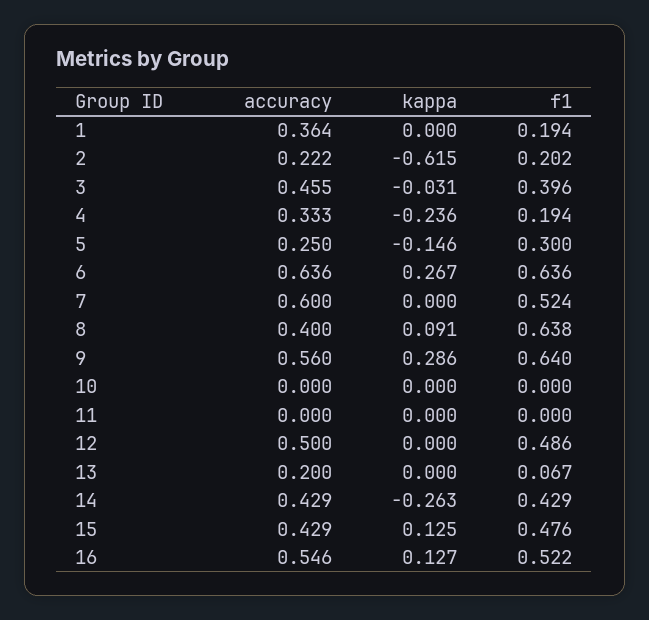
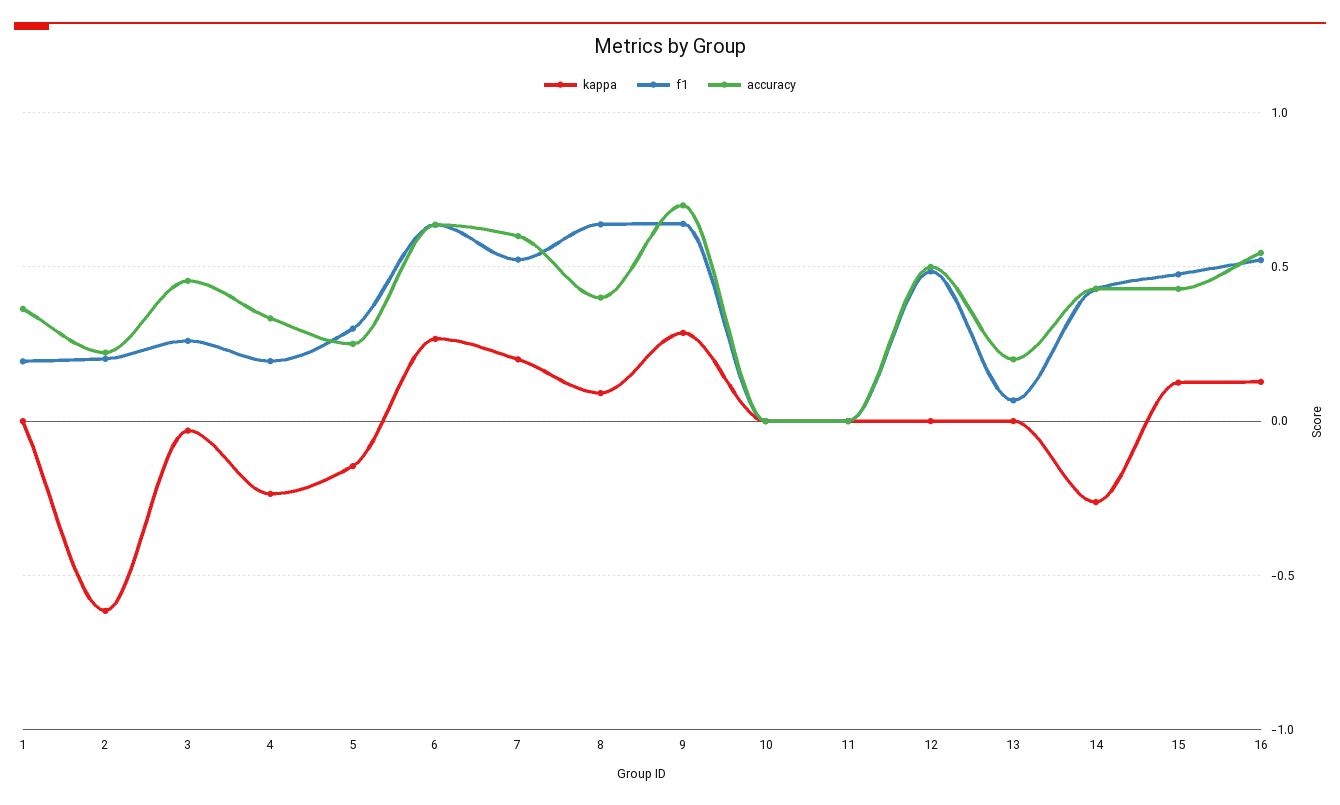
f1, 3: 0.396 -> 0.25
kappa, 7: 0 -> 0.2
accuracy, 9: 0.56 -> 0.7

